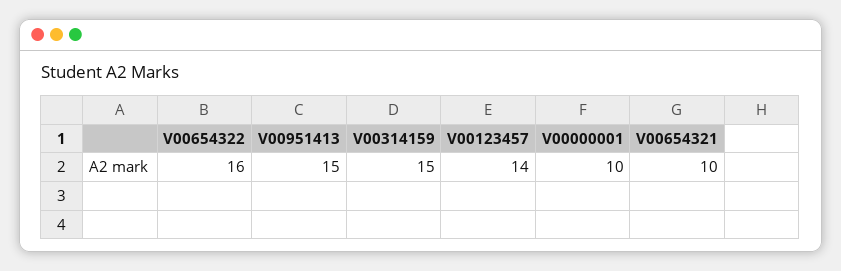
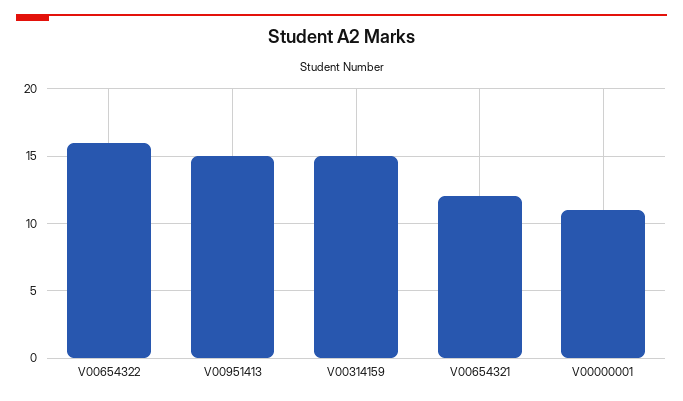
V00123457: 14 -> none
V00000001: 10 -> 11
V00654321: 10 -> 12

